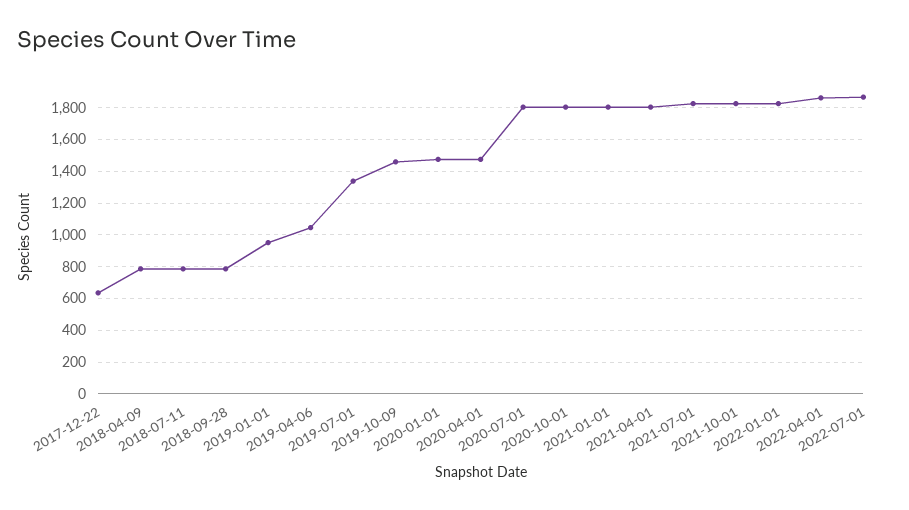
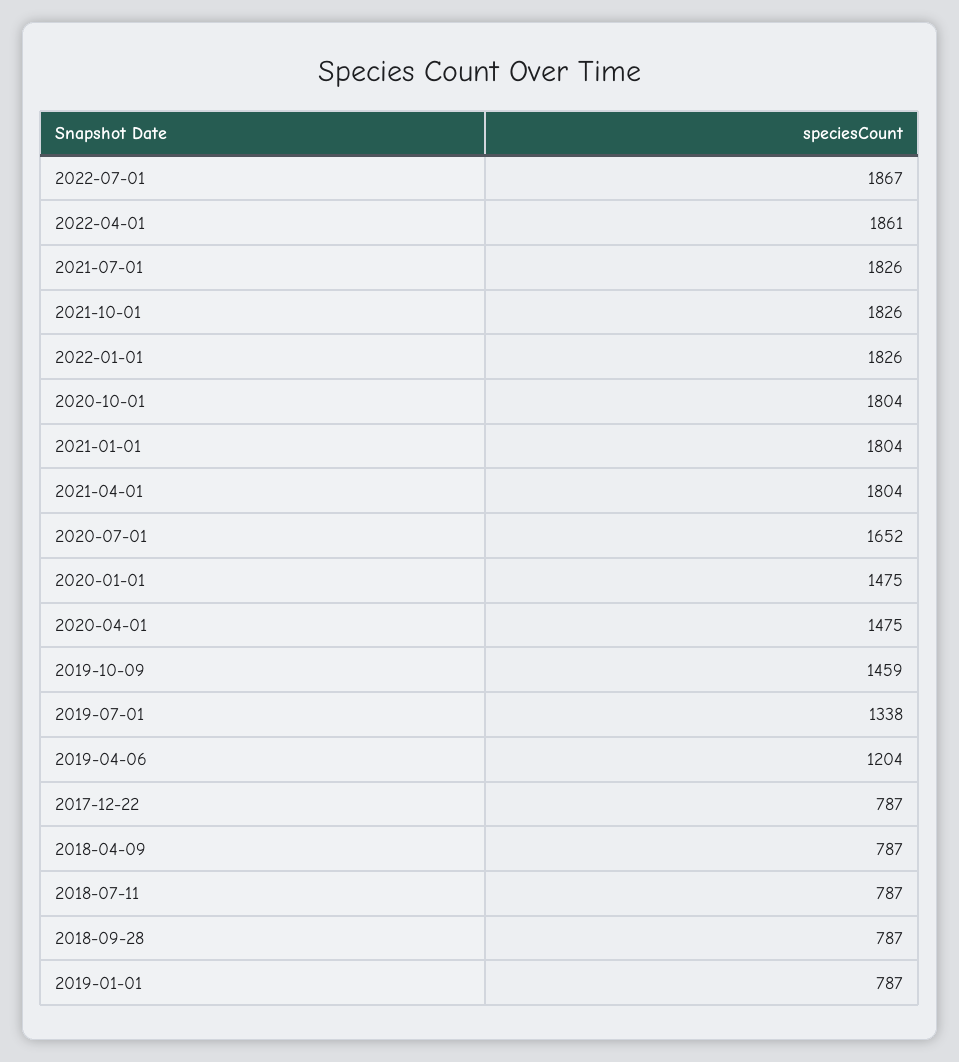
2017-12-22: 650 -> 787
2019-01-01: 950 -> 787
2019-04-06: 1050 -> 1204
2020-07-01: 1800 -> 1652

